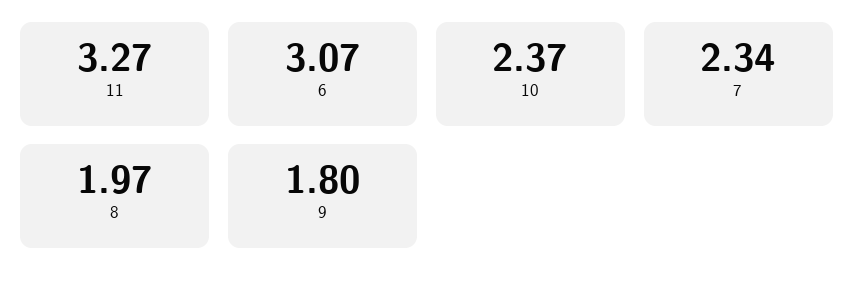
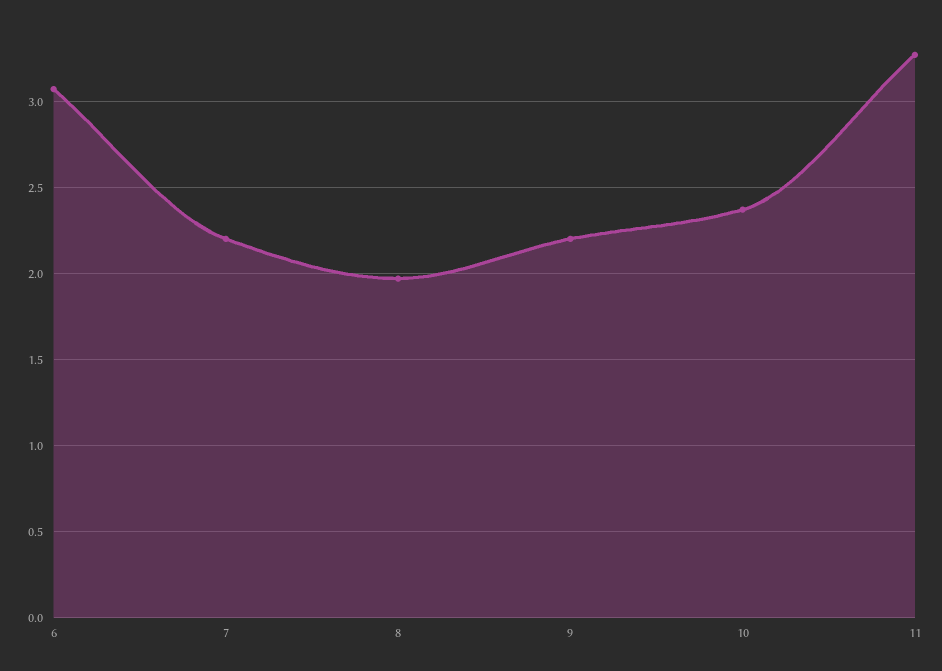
7: 2.34 -> 2.2
9: 1.8 -> 2.2

